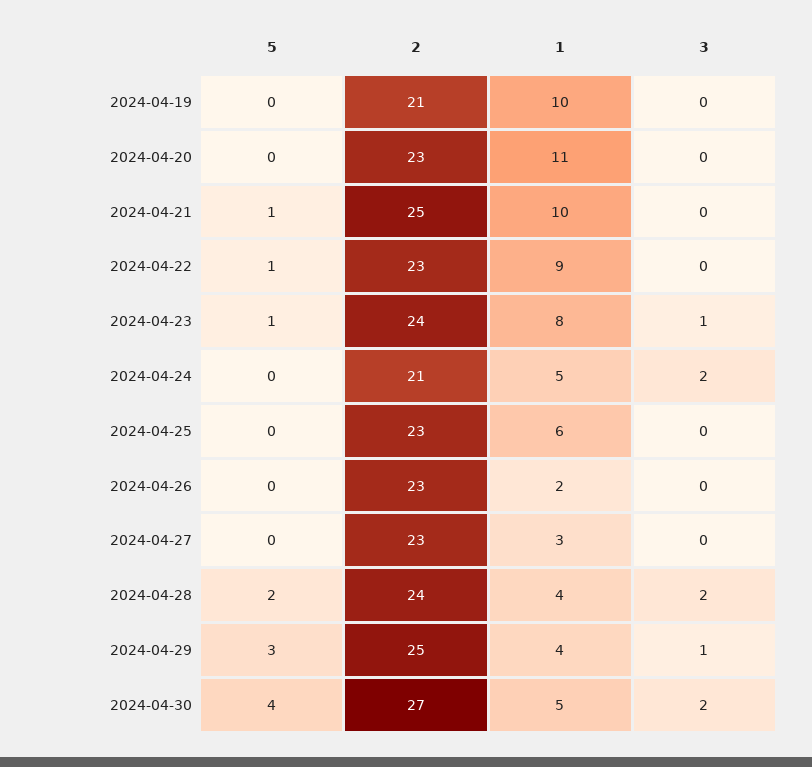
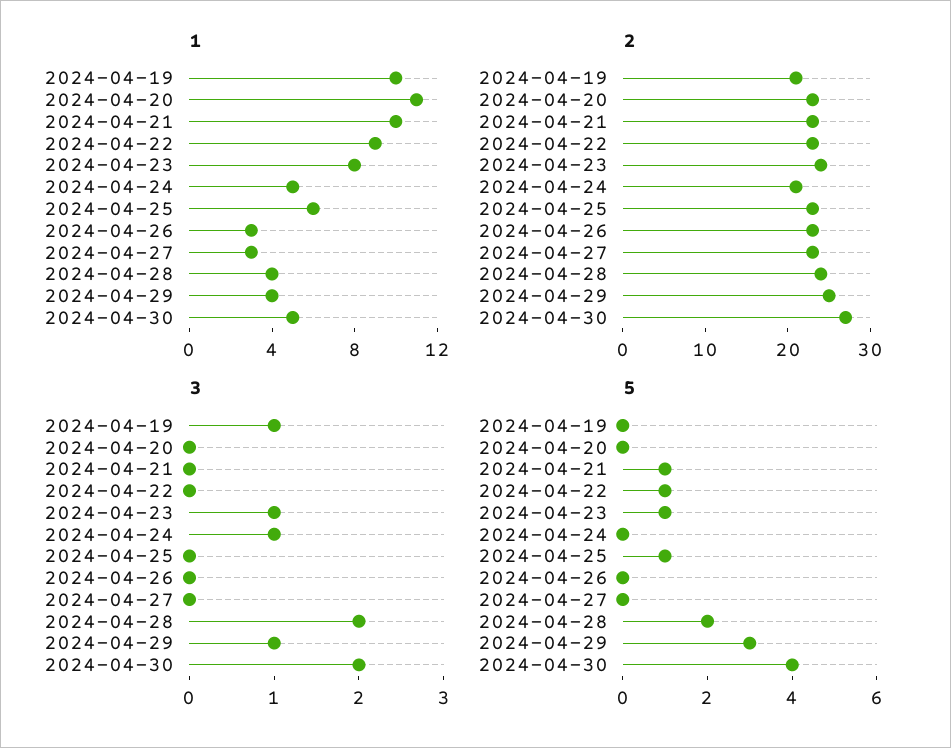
3, 2024-04-19: 0 -> 1
2, 2024-04-21: 25 -> 23
3, 2024-04-24: 2 -> 1
5, 2024-04-25: 0 -> 1
1, 2024-04-26: 2 -> 3

